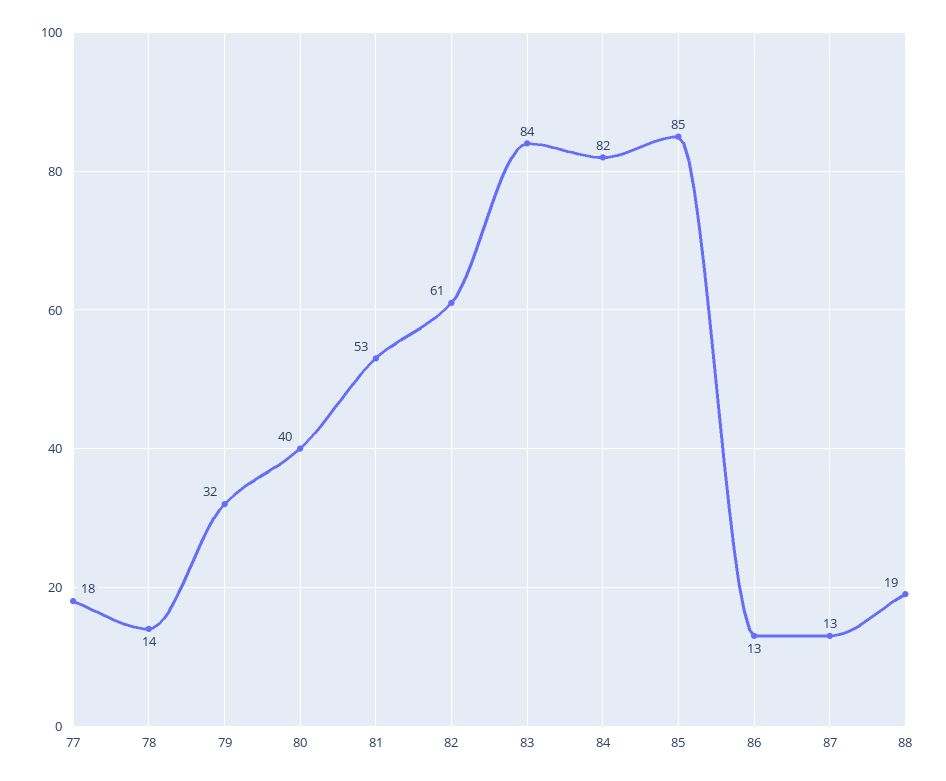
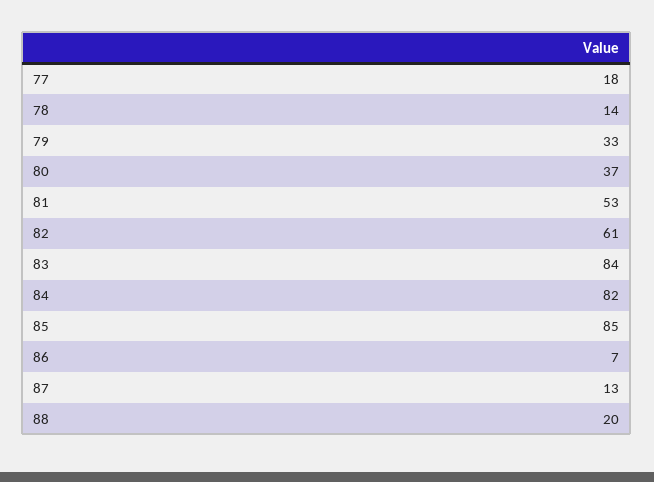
79: 32 -> 33
80: 40 -> 37
86: 13 -> 7
88: 19 -> 20

